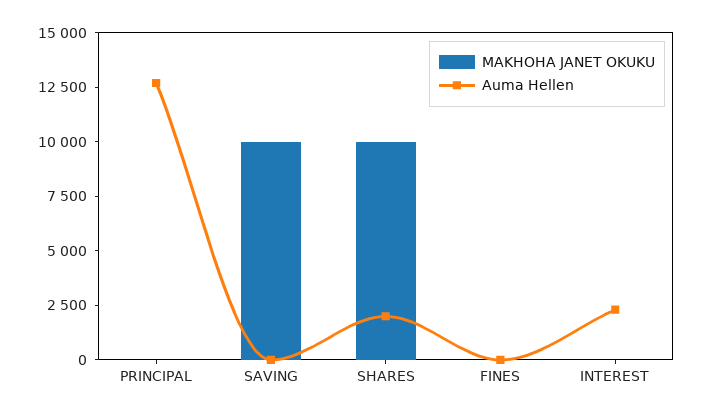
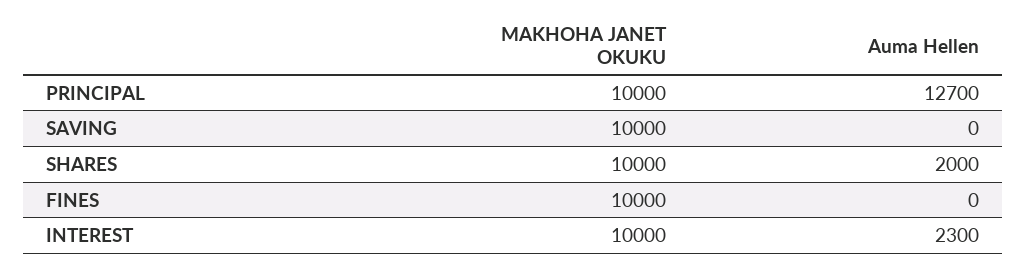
MAKHOHA JANET OKUKU, PRINCIPAL: 0 -> 10000
MAKHOHA JANET OKUKU, FINES: 0 -> 10000
MAKHOHA JANET OKUKU, INTEREST: 0 -> 10000

